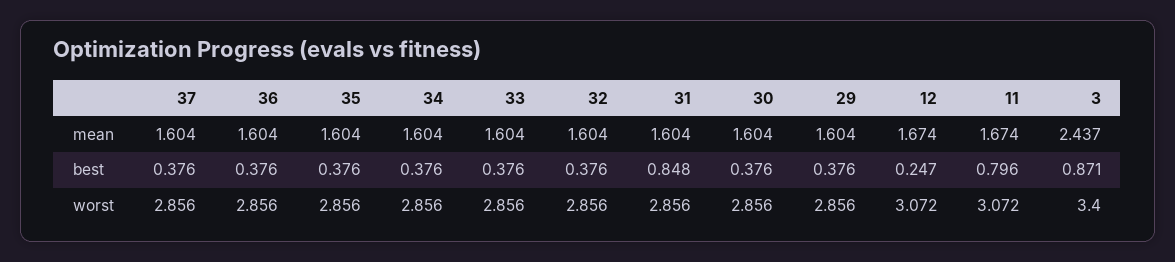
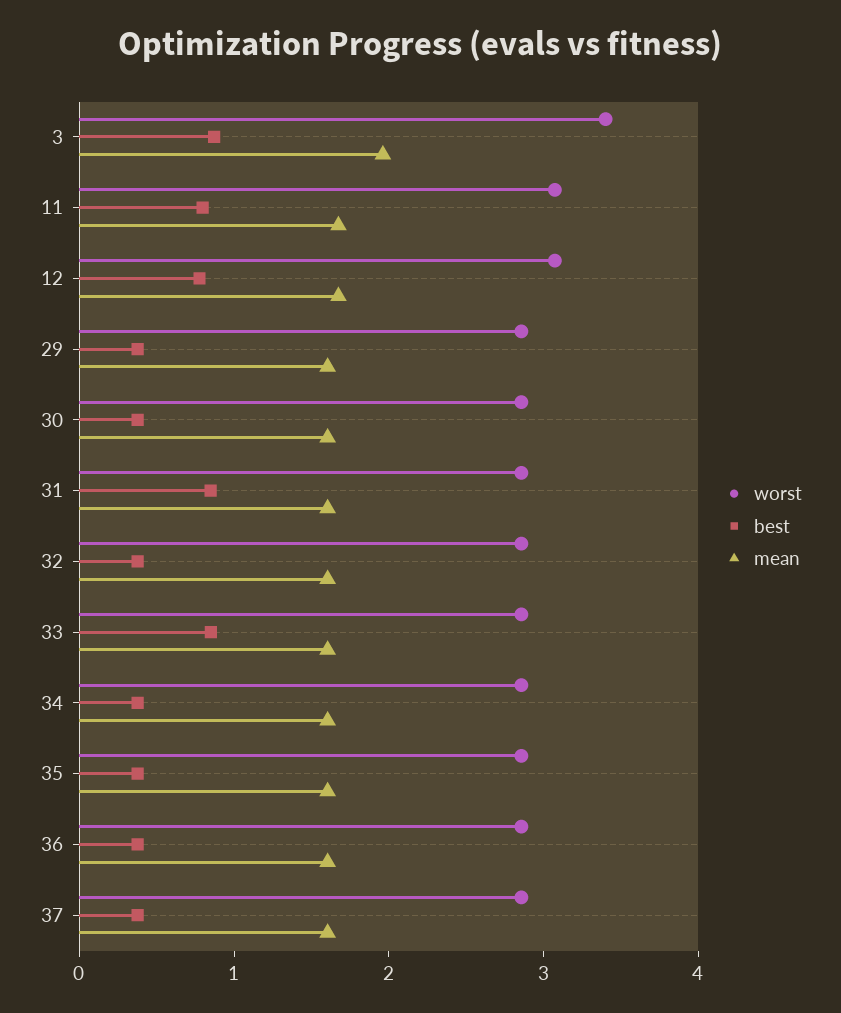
mean, 3: 2.437 -> 2
best, 33: 0.376 -> 0.8
best, 12: 0.247 -> 0.8

